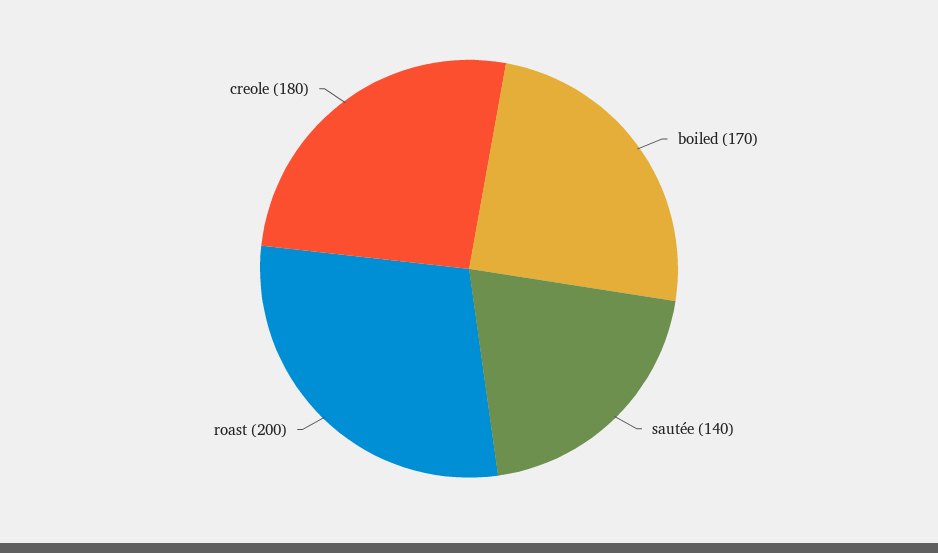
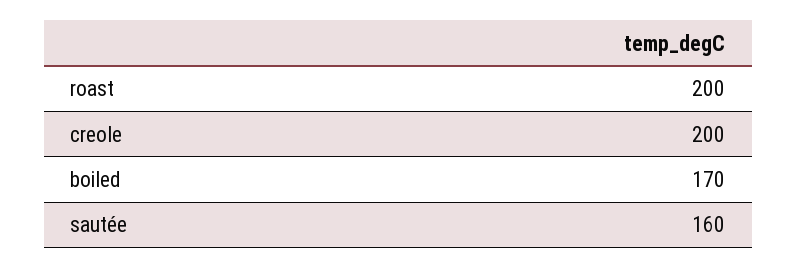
sautée: 140 -> 160
creole: 180 -> 200

